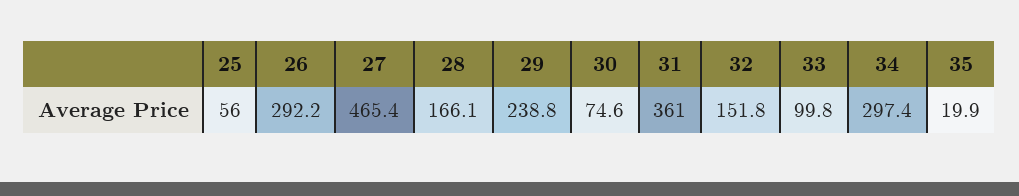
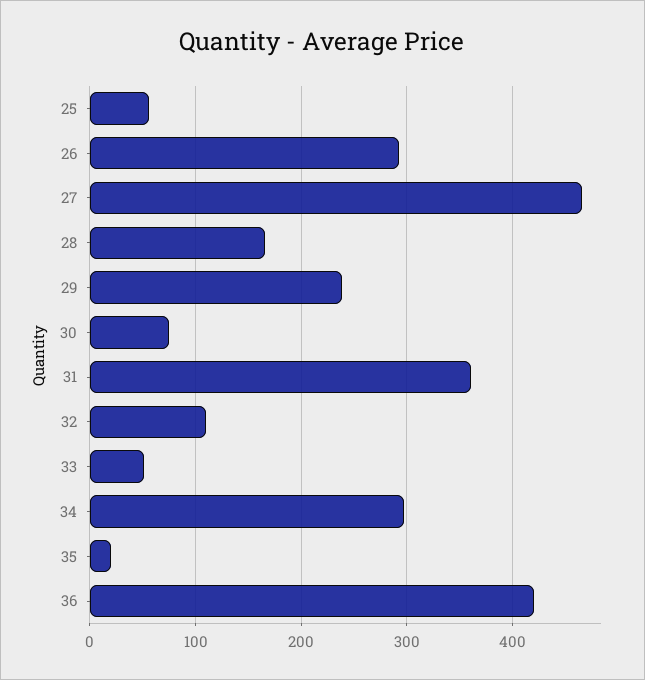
32: 151.8 -> 110
33: 99.8 -> 50
36: none -> 420

